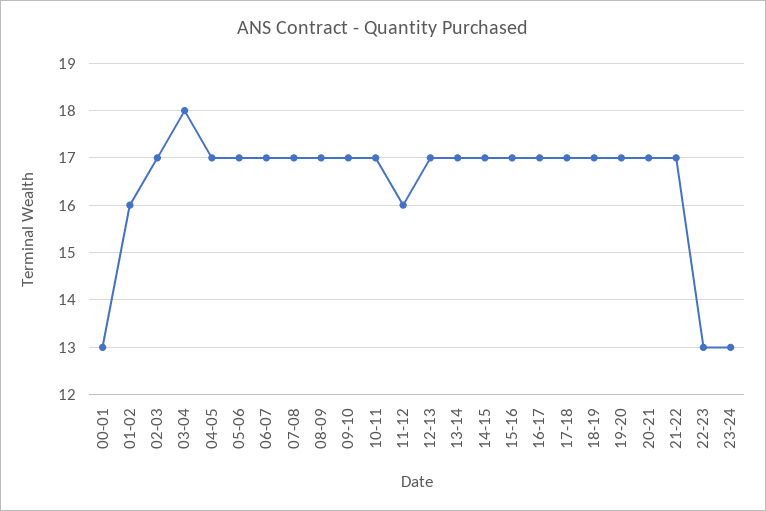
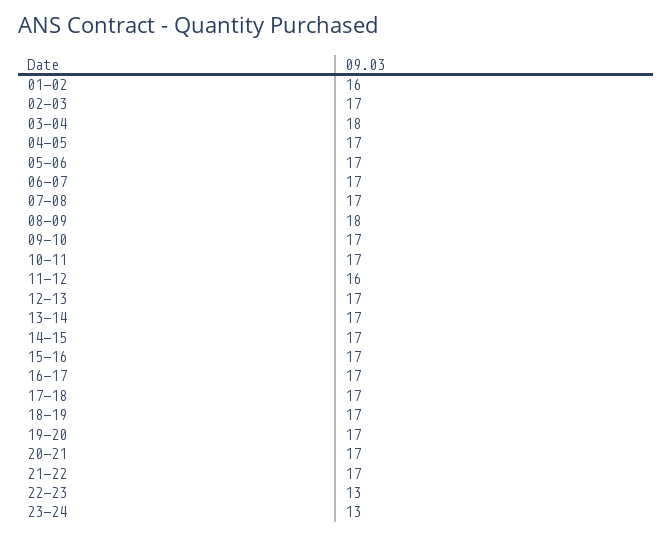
00-01: 13 -> none
08-09: 17 -> 18

